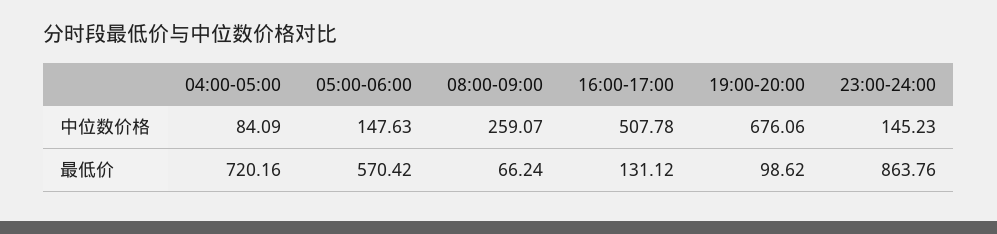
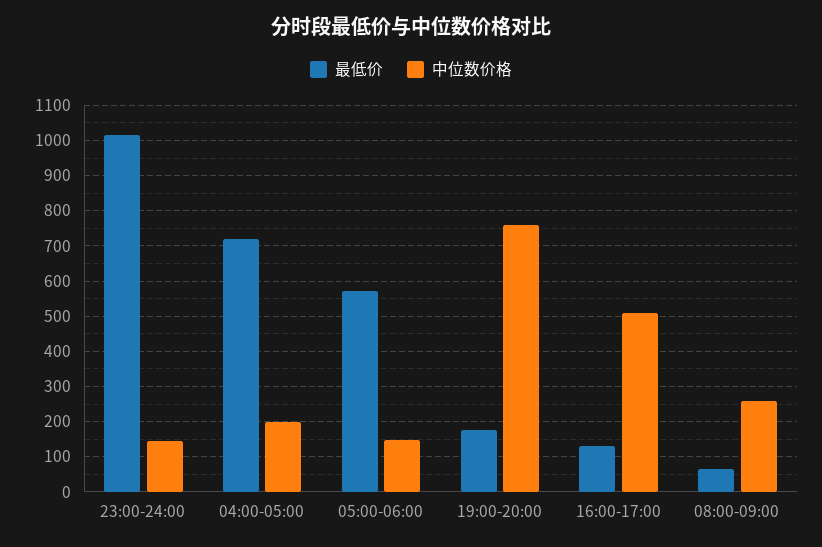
中位数价格, 04:00-05:00: 84.09 -> 200
中位数价格, 19:00-20:00: 676.06 -> 760
最低价, 19:00-20:00: 98.62 -> 180
最低价, 23:00-24:00: 863.76 -> 1020

